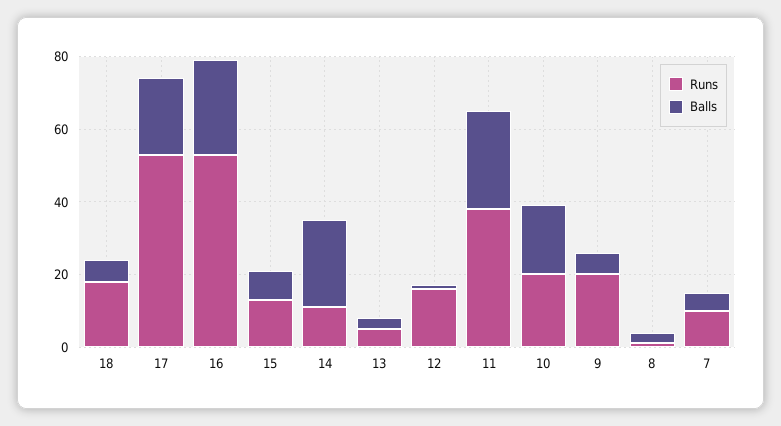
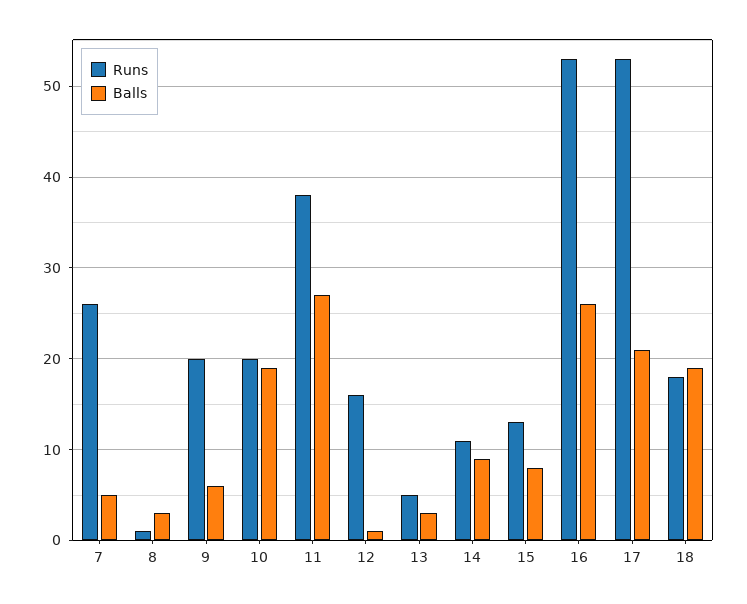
Balls, 18: 5 -> 19
Balls, 14: 25 -> 9
Runs, 7: 10 -> 26

